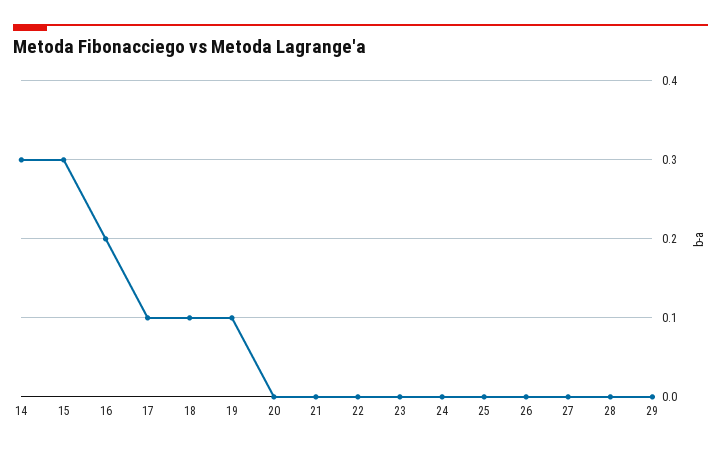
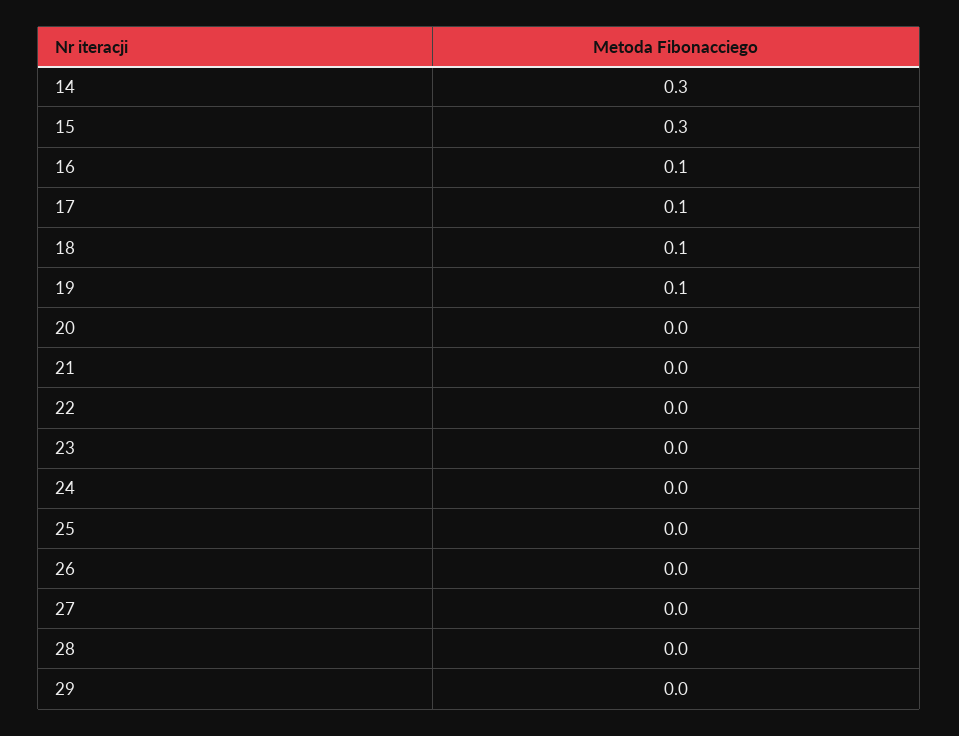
16: 0.2 -> 0.1

